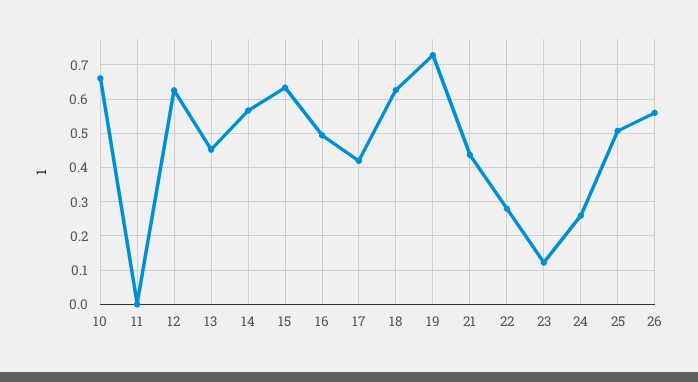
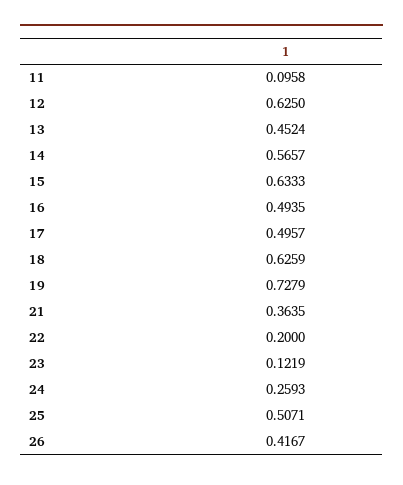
10: 0.66 -> none
11: 0 -> 0.0958
17: 0.42 -> 0.4957
21: 0.44 -> 0.3635
22: 0.28 -> 0.2
26: 0.56 -> 0.4167

